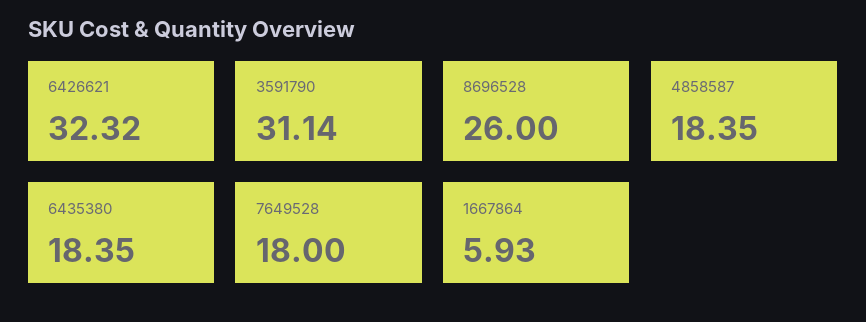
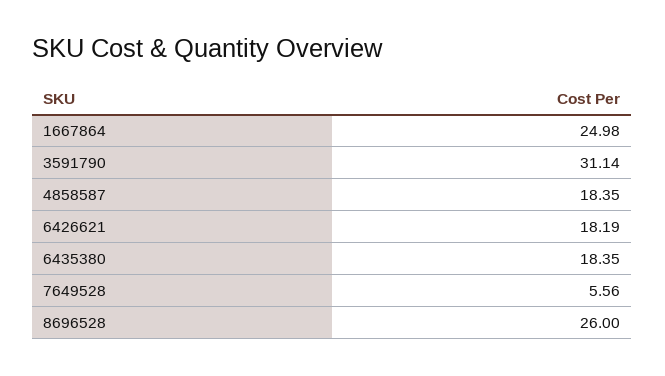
6426621: 32.32 -> 18.19
7649528: 18 -> 5.56
1667864: 5.93 -> 24.98

